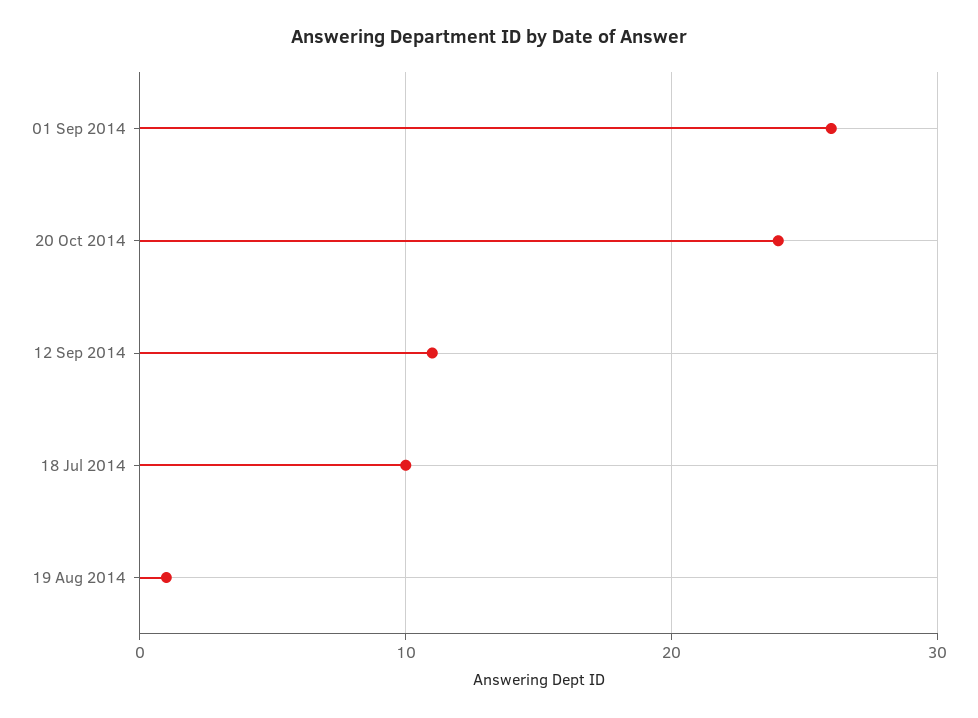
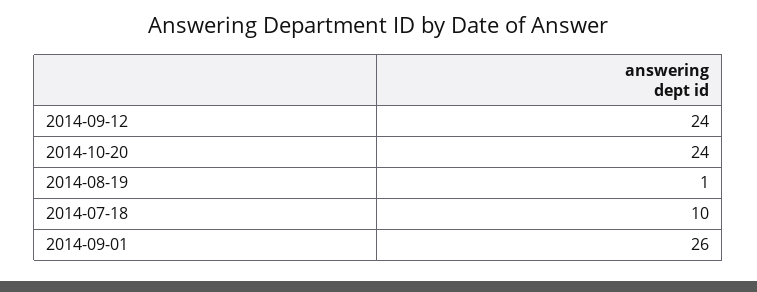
12 Sep 2014: 11 -> 24

